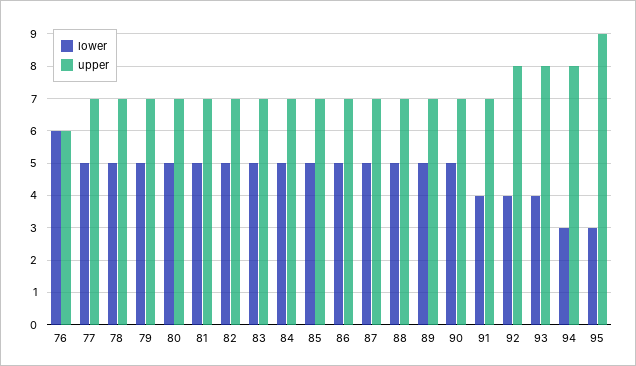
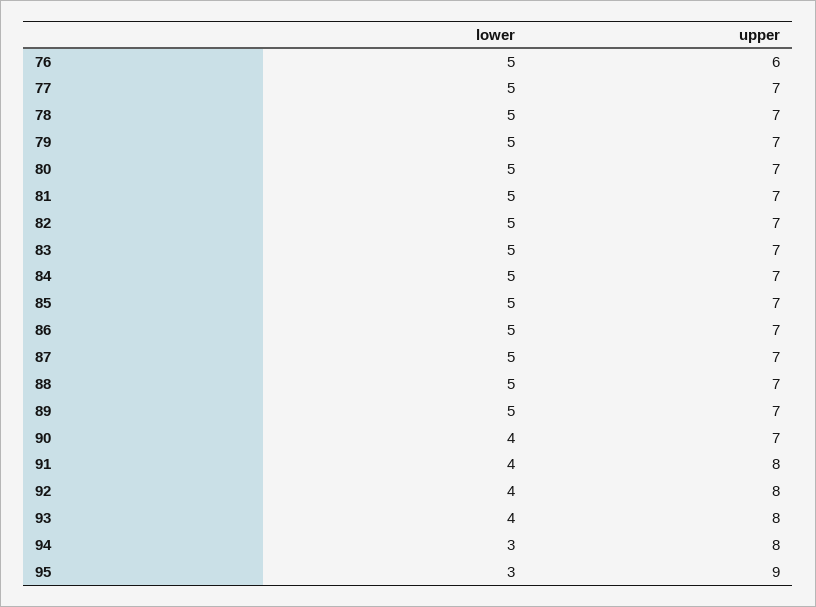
lower, 76: 6 -> 5
lower, 90: 5 -> 4
upper, 91: 7 -> 8

